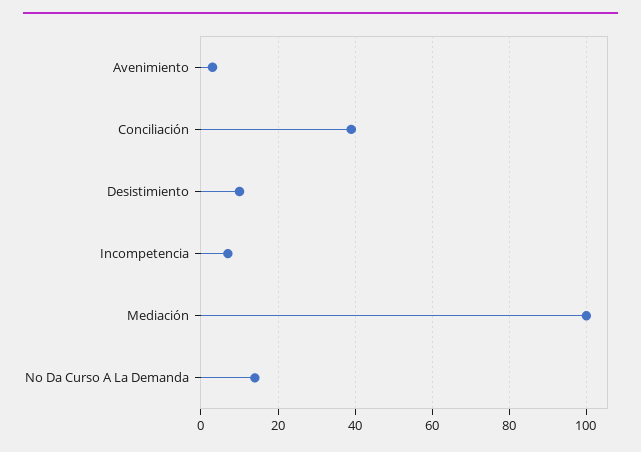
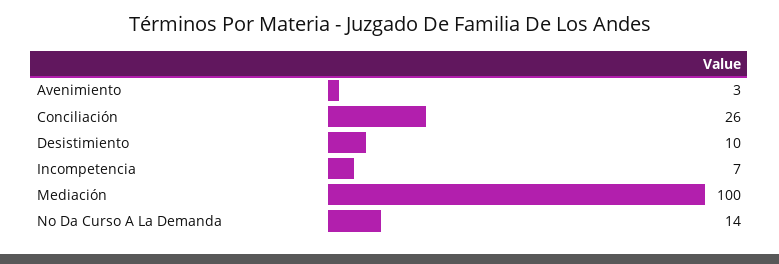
Conciliación: 40 -> 26

